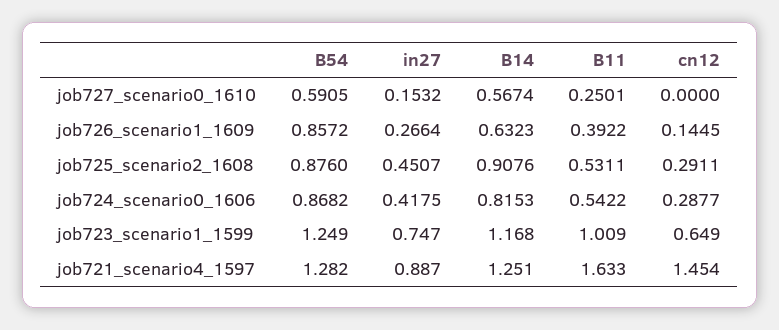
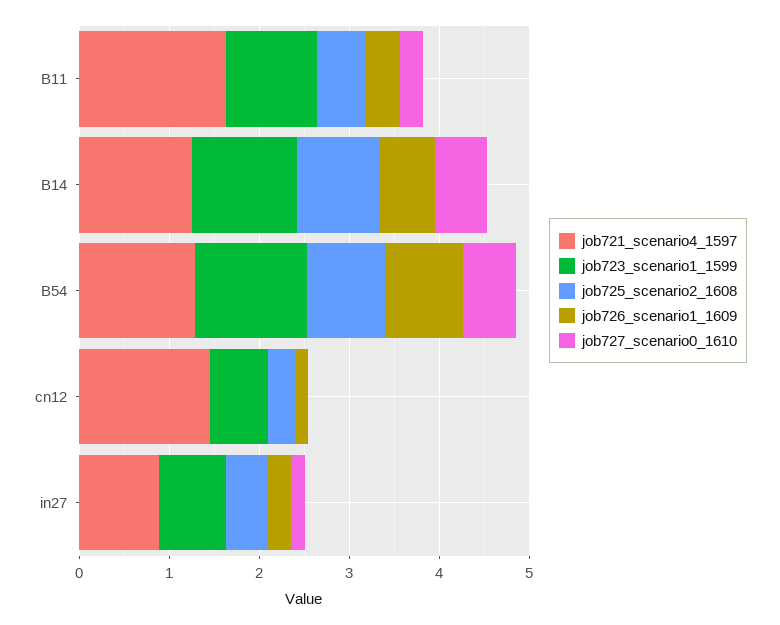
job724_scenario0_1606, B54: 0.8682 -> none
job724_scenario0_1606, in27: 0.4175 -> none
job724_scenario0_1606, B14: 0.8153 -> none
job724_scenario0_1606, B11: 0.5422 -> none
job724_scenario0_1606, cn12: 0.2877 -> none

